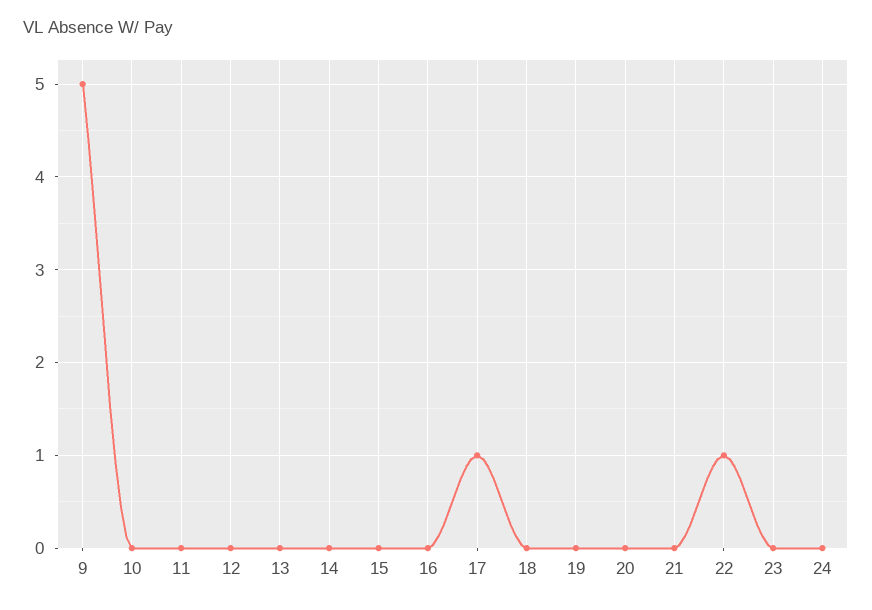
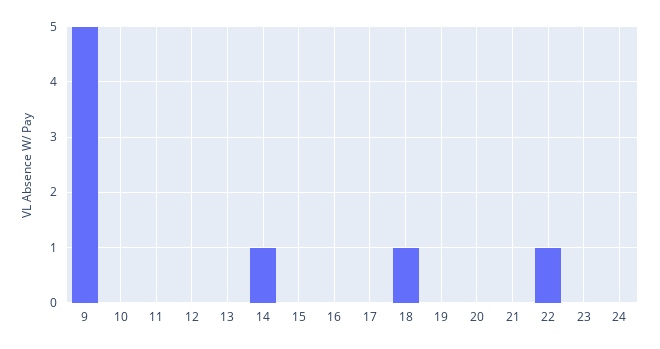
14: 0 -> 1
17: 1 -> 0
18: 0 -> 1

